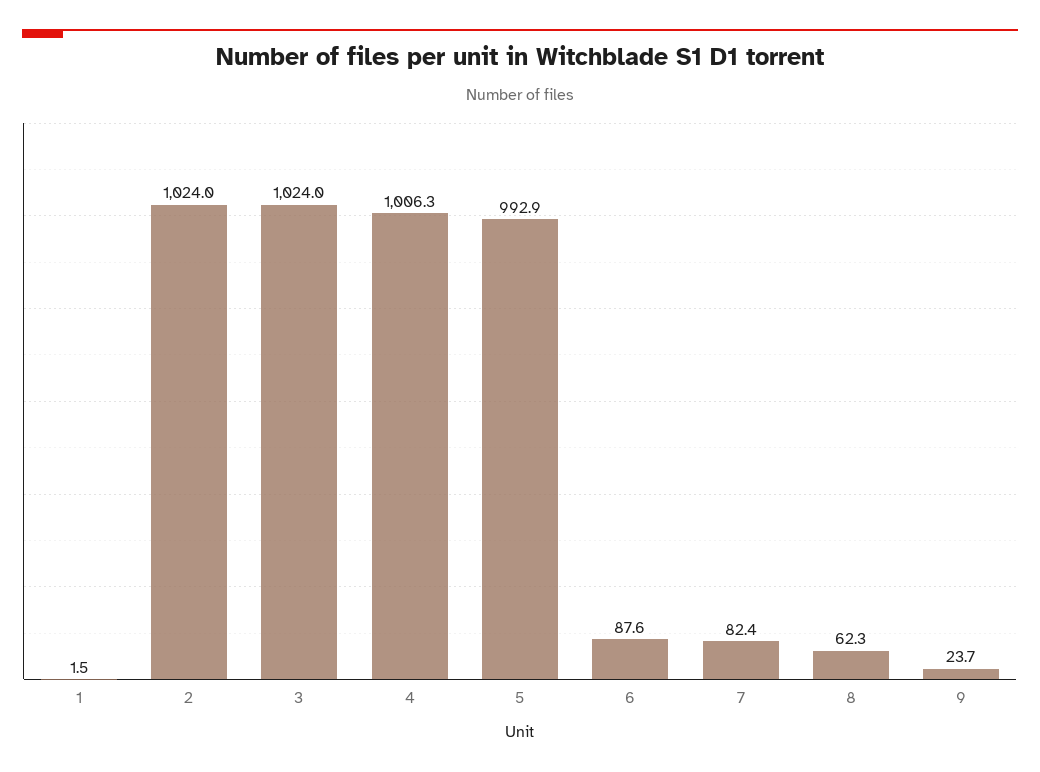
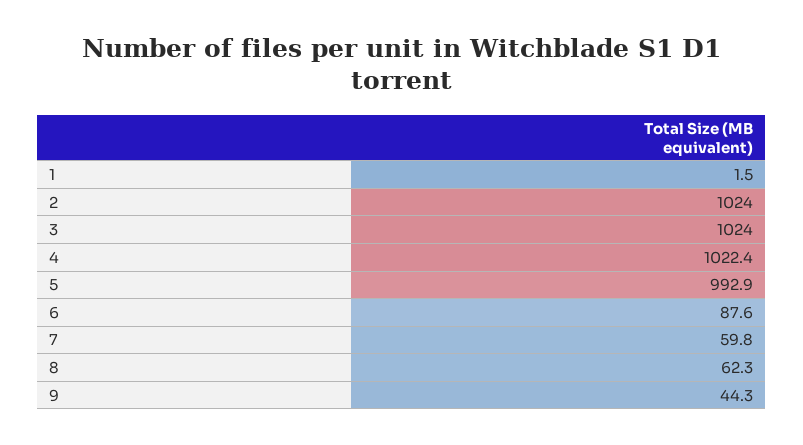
4: 1006.3 -> 1022.4
7: 82.4 -> 59.8
9: 23.7 -> 44.3

